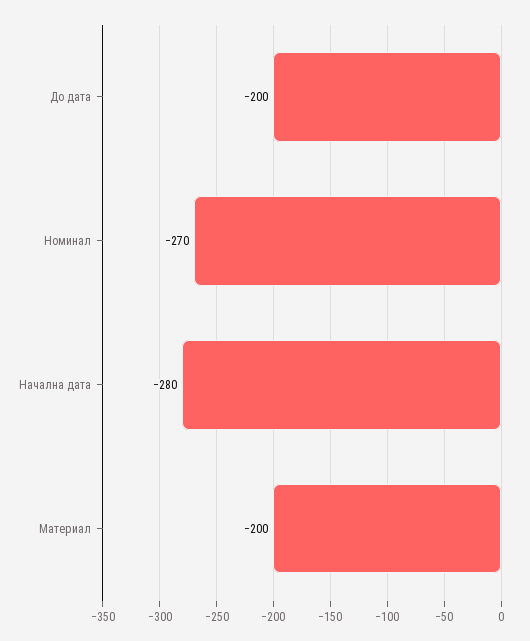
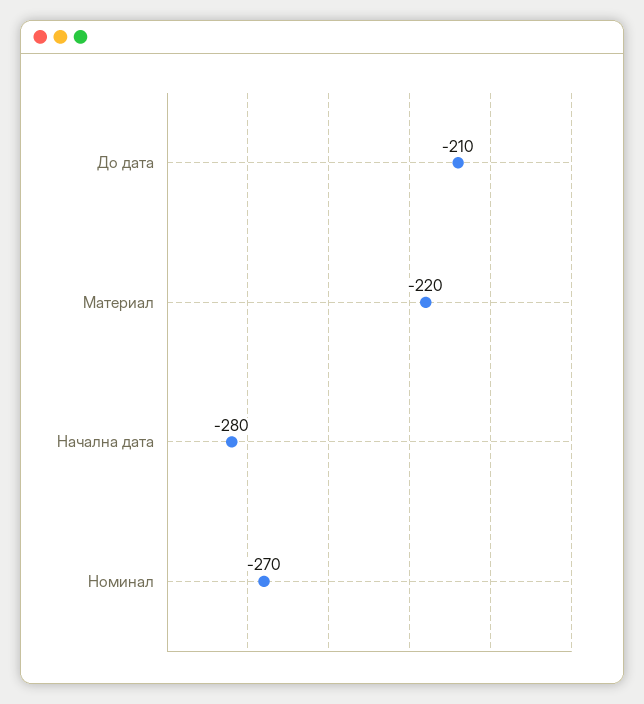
До дата: -200 -> -210
Материал: -200 -> -220

